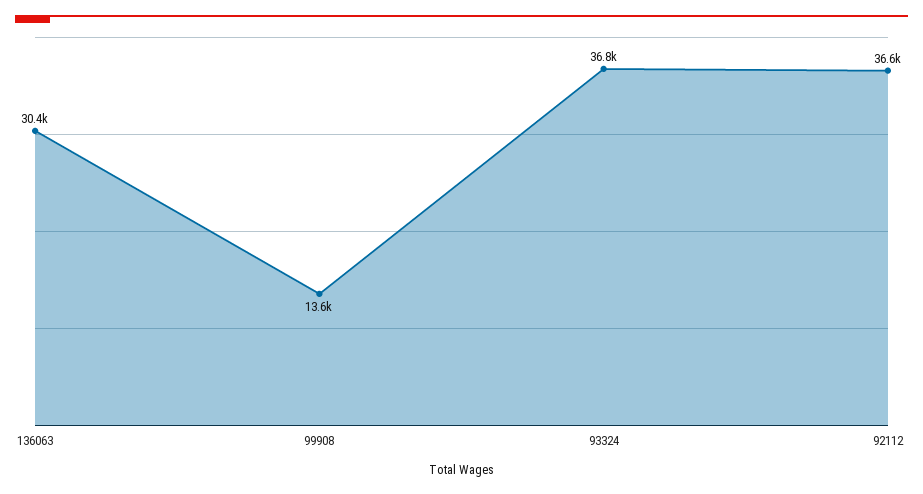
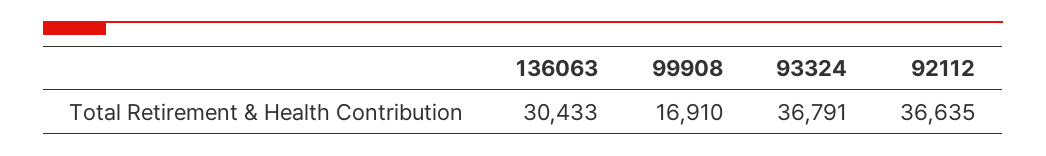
99908: 13600 -> 16910

